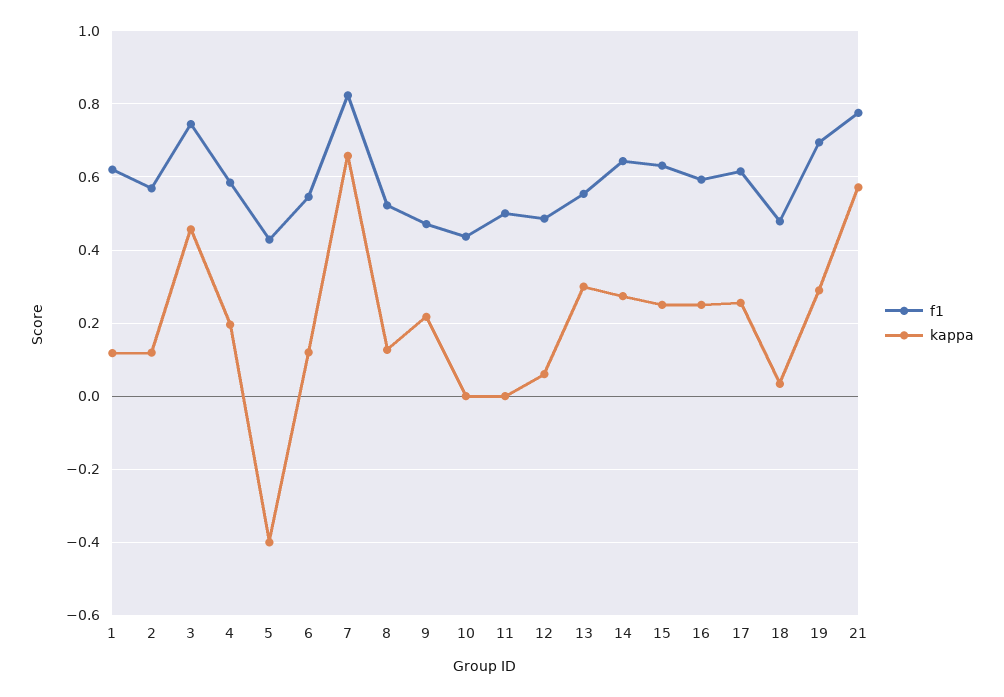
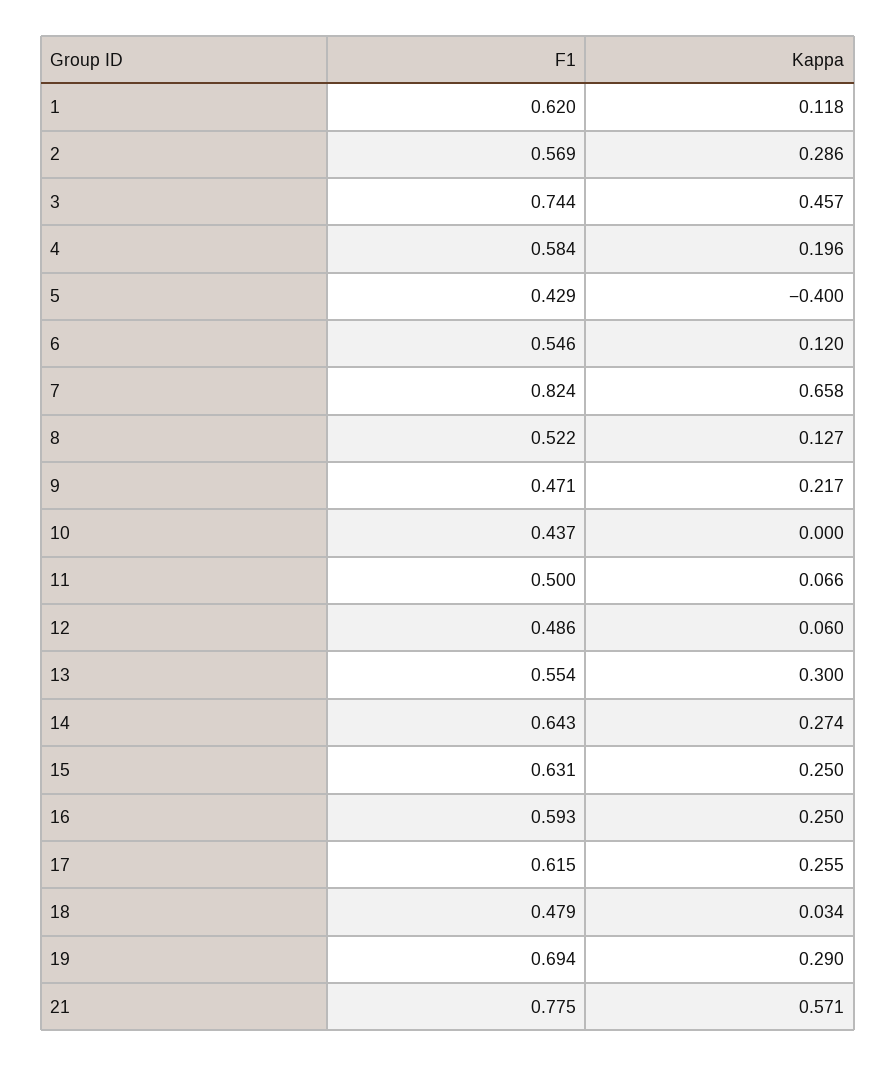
kappa, 2: 0.12 -> 0.286
kappa, 11: 0 -> 0.066

